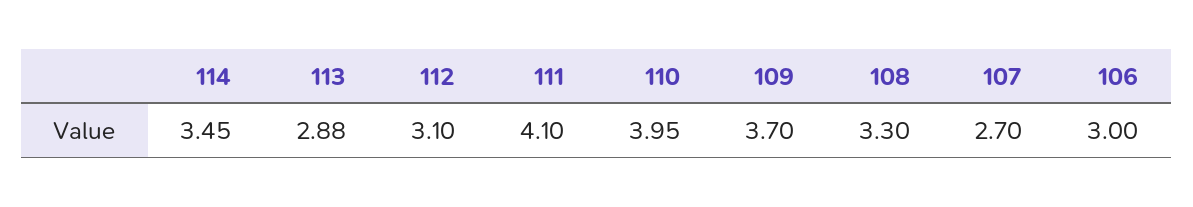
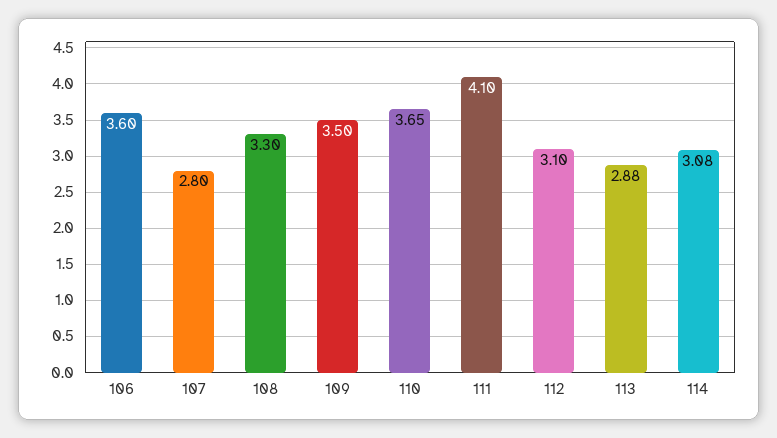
114: 3.45 -> 3.08
110: 3.95 -> 3.65
109: 3.7 -> 3.5
107: 2.7 -> 2.8
106: 3 -> 3.6

